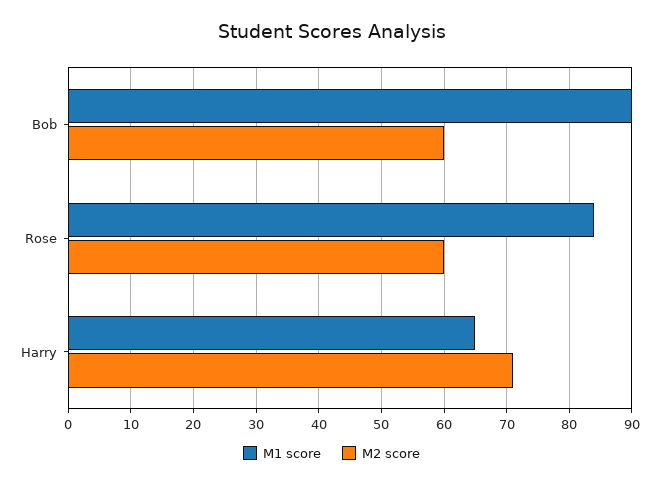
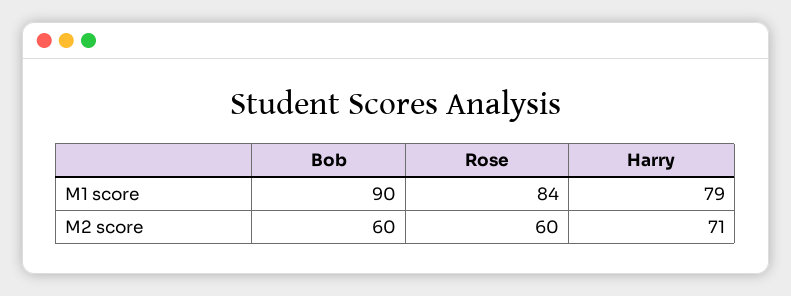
M1 score, Harry: 65 -> 79

